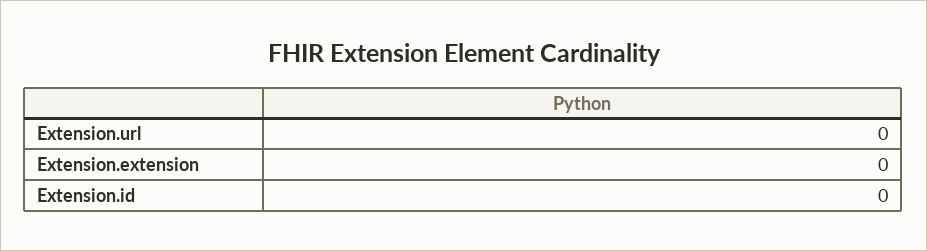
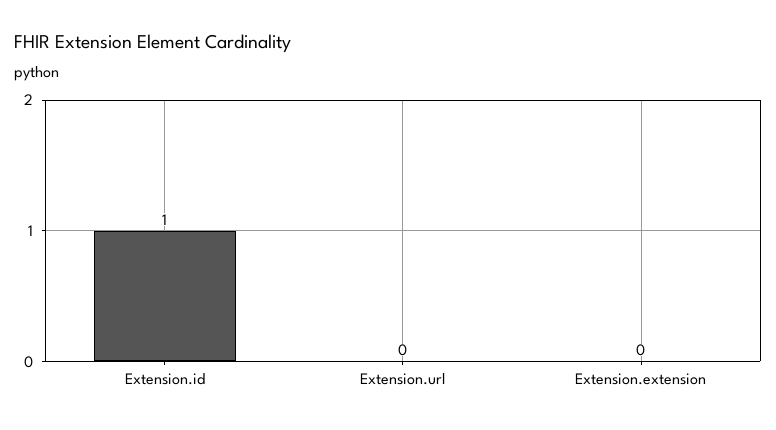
Extension.id: 0 -> 1

